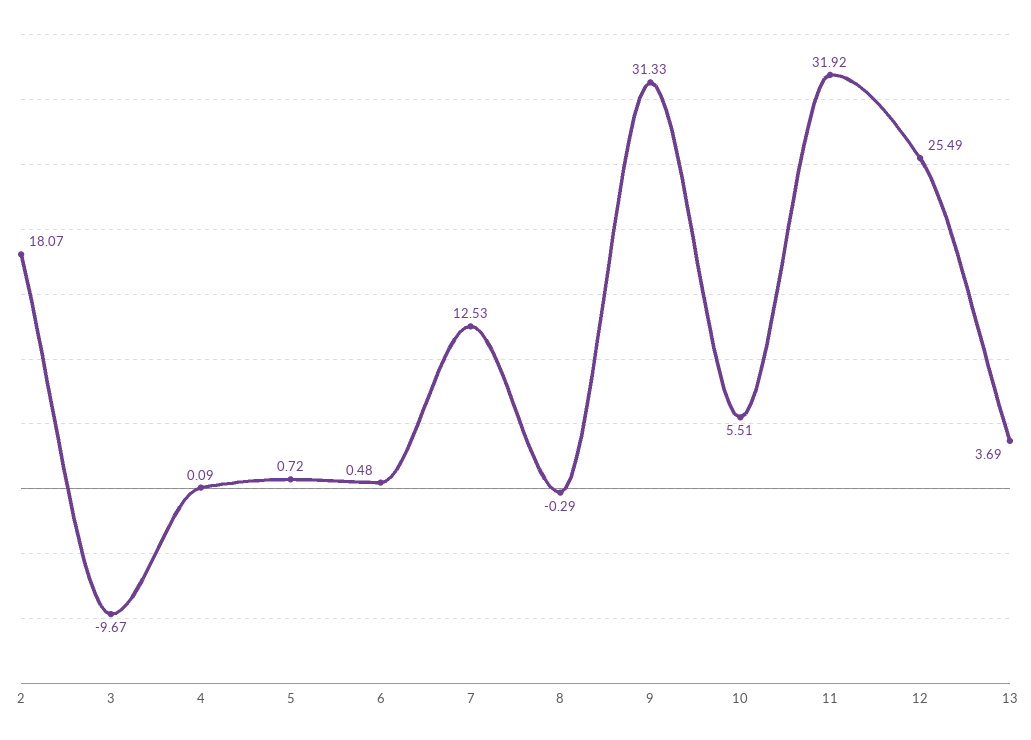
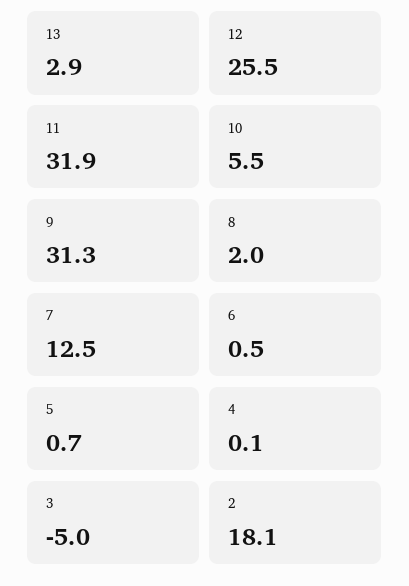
3: -9.67 -> -5
8: -0.29 -> 2
13: 3.69 -> 2.9

